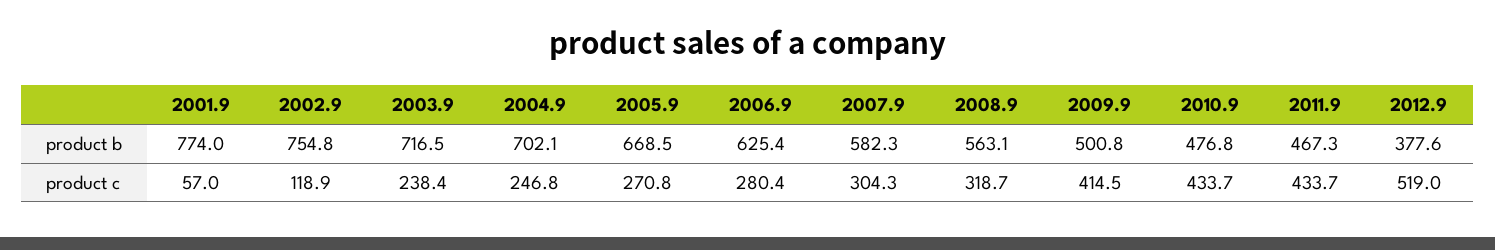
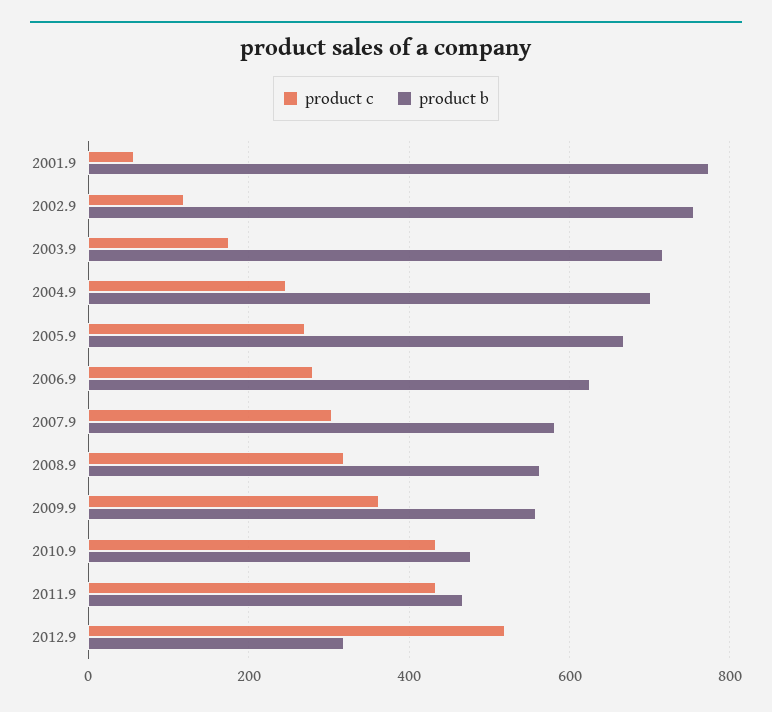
product b, 2009.9: 500.8 -> 560
product b, 2012.9: 377.6 -> 320
product c, 2003.9: 238.4 -> 180
product c, 2009.9: 414.5 -> 360

